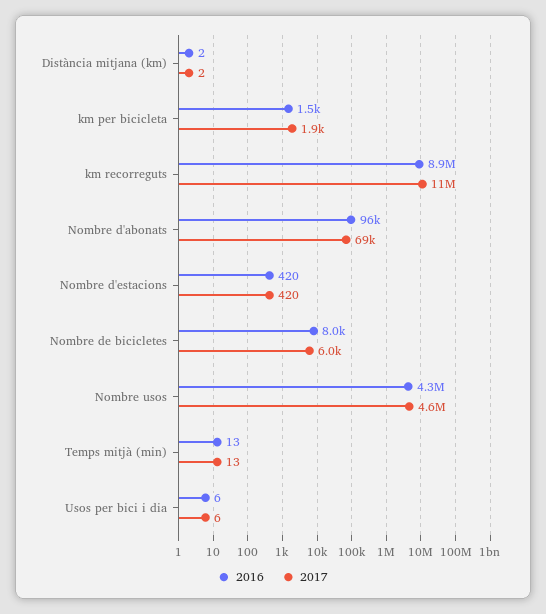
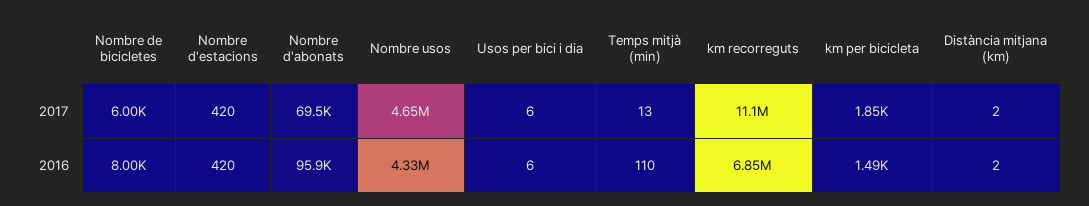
2016, km recorreguts: 8900000 -> 6850000
2016, Temps mitjà (min): 13 -> 110

